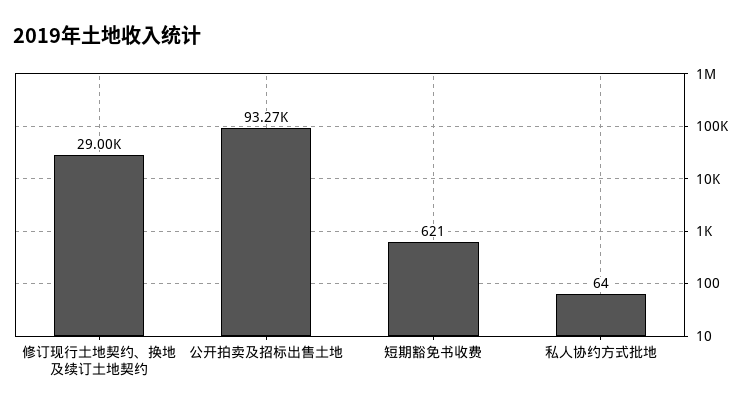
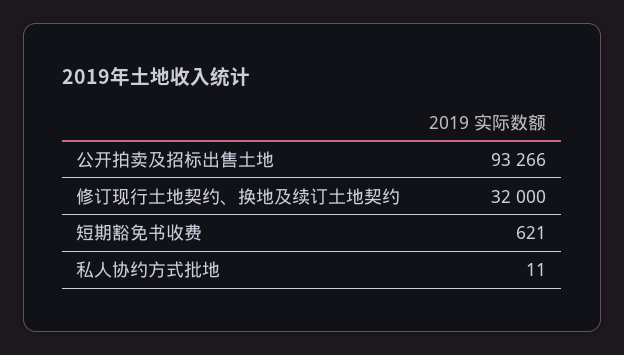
修订现行土地契约、换地及续订土地契约: 29000 -> 32000
私人协约方式批地: 64 -> 11

